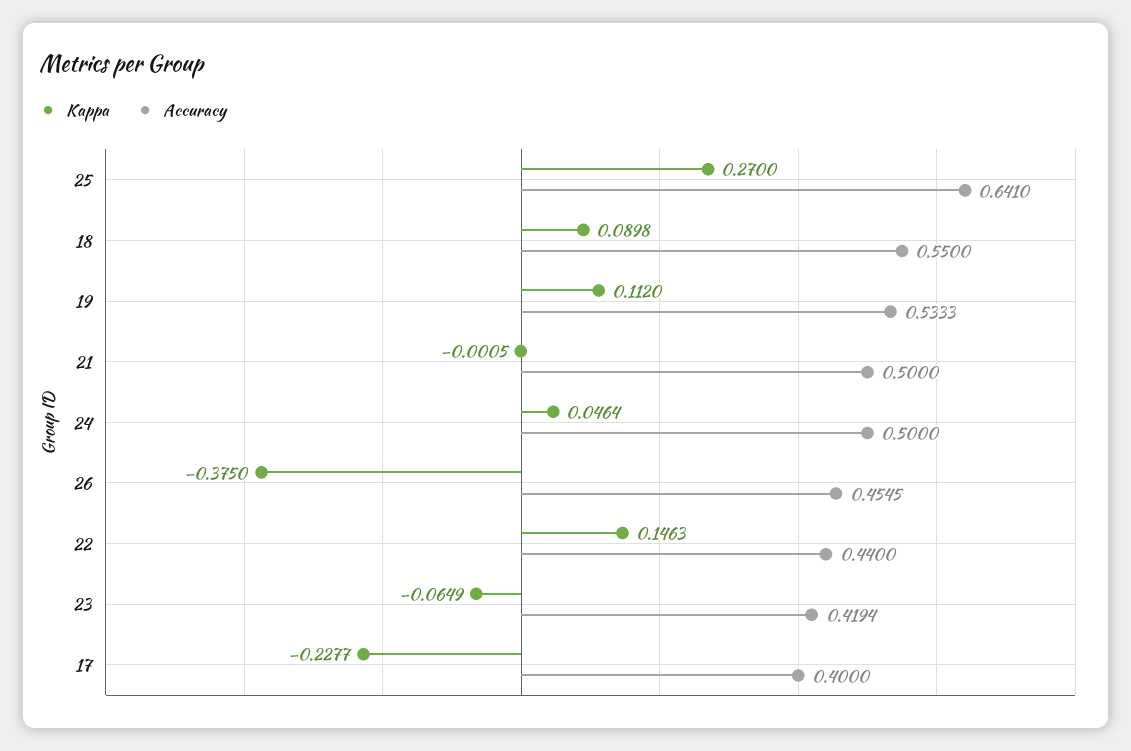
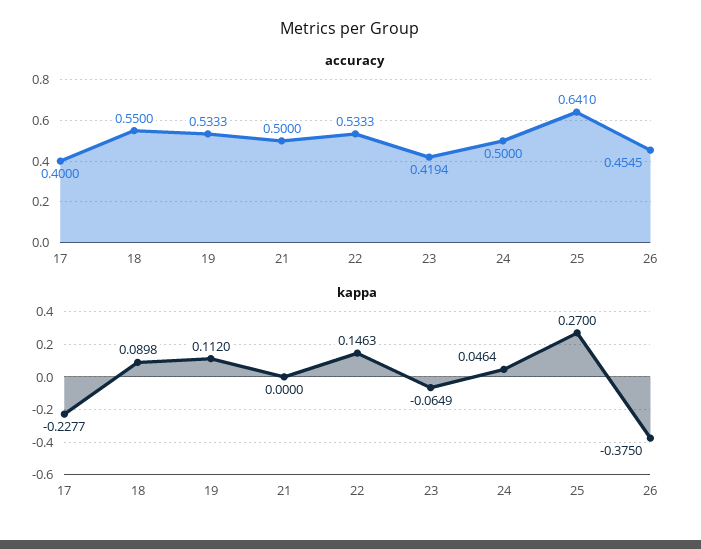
Kappa, 21: -0.0005 -> 0
Accuracy, 22: 0.44 -> 0.5333

